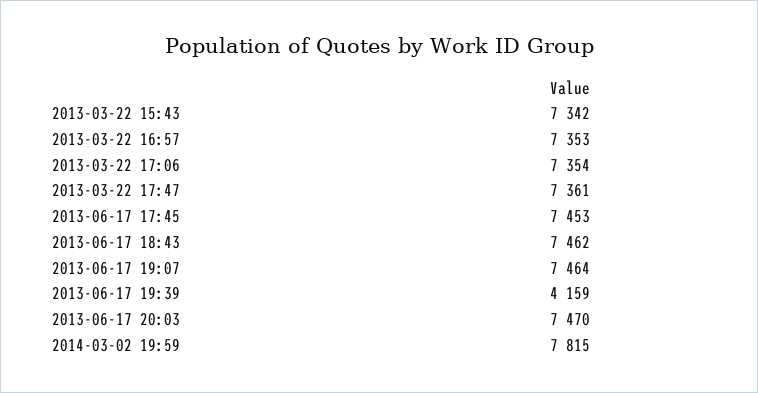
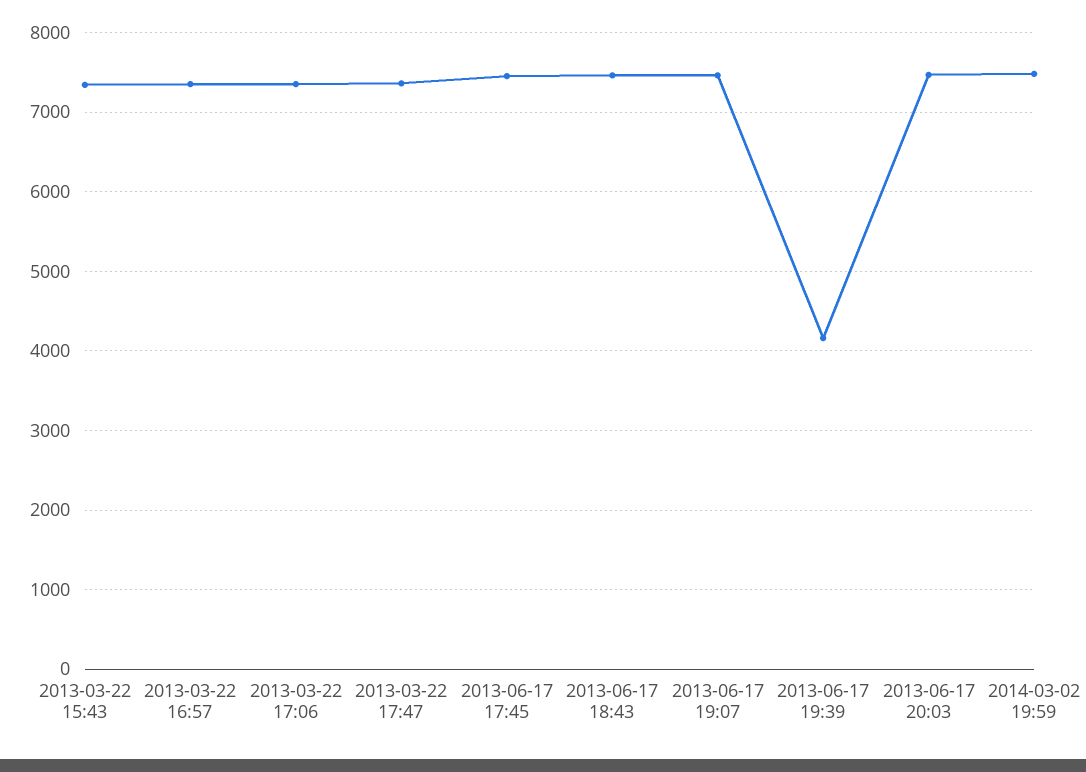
2014-03-02 19:59: 7815 -> 7500

